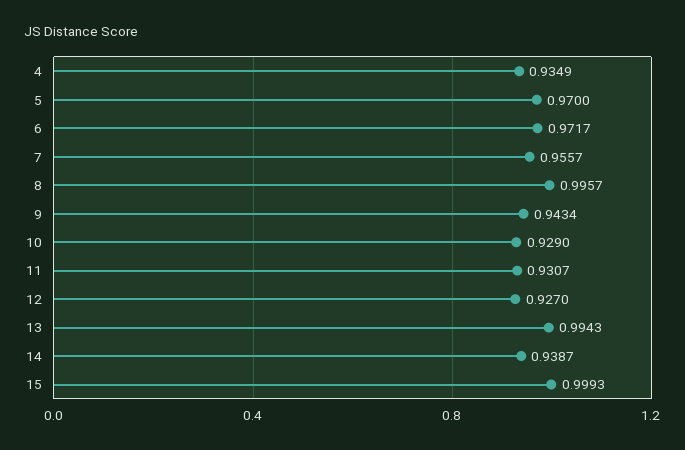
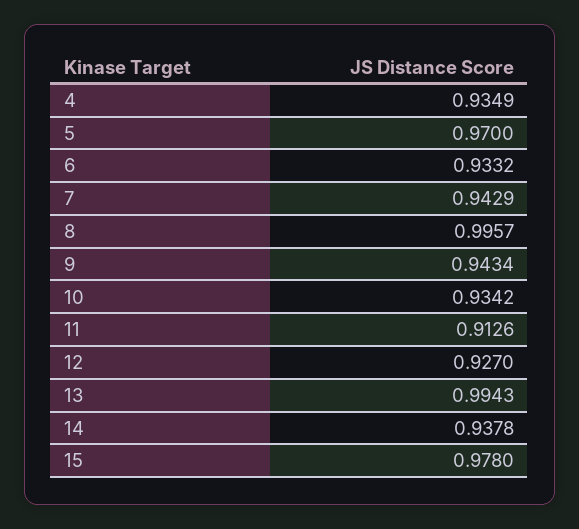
6: 0.9717 -> 0.9332
7: 0.9557 -> 0.9429
10: 0.929 -> 0.9342
11: 0.9307 -> 0.9126
14: 0.9387 -> 0.9378
15: 0.9993 -> 0.978

